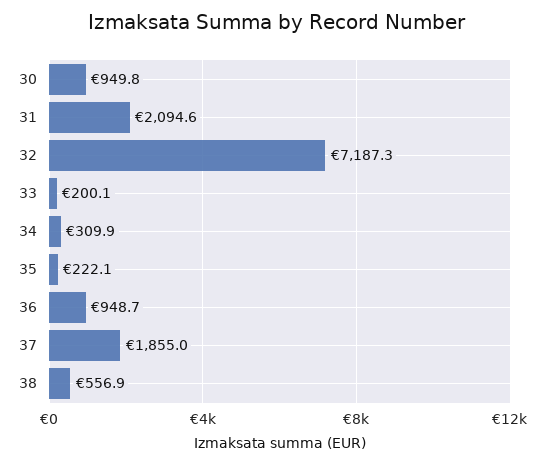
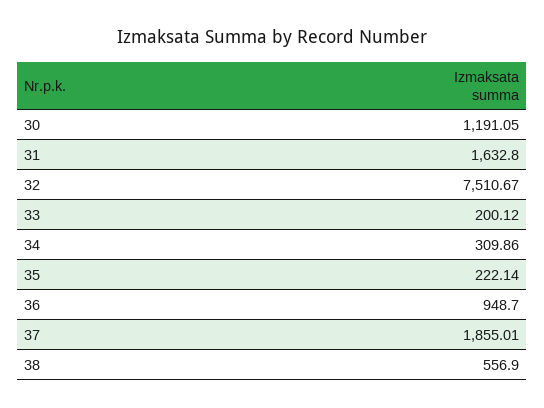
30: 949.8 -> 1191.05
31: 2094.6 -> 1632.8
32: 7187.3 -> 7510.67

